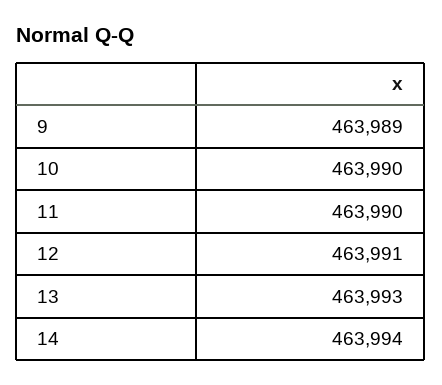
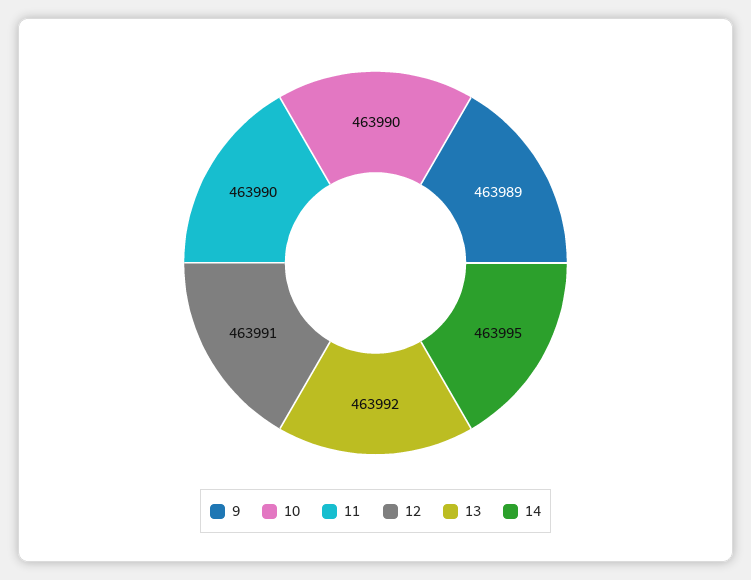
13: 463993 -> 463992
14: 463994 -> 463995

